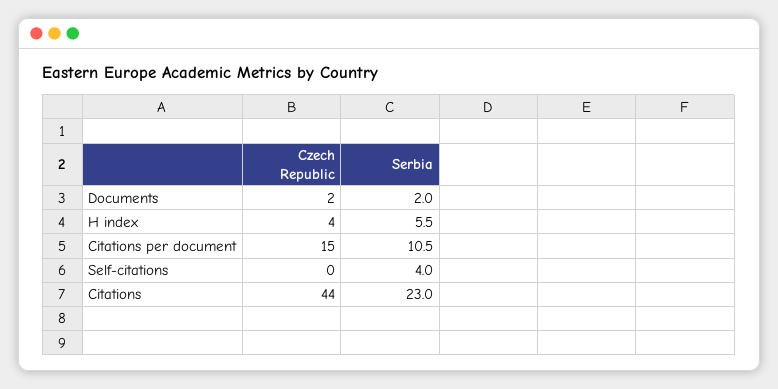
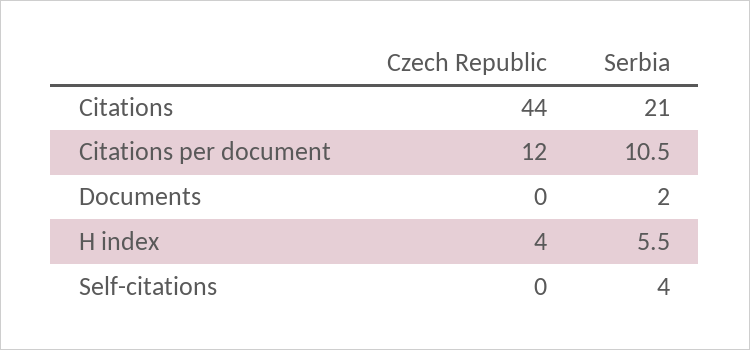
Czech Republic, Documents: 2 -> 0
Czech Republic, Citations per document: 15 -> 12
Serbia, Citations: 23 -> 21

